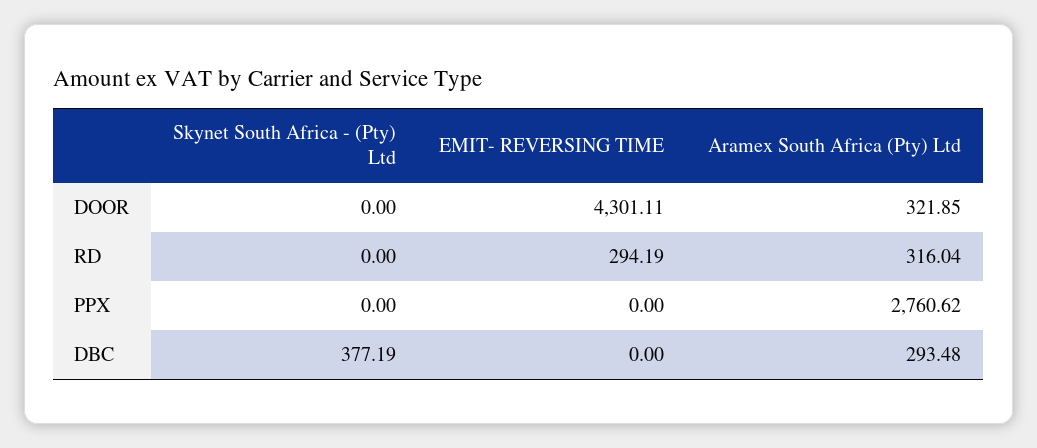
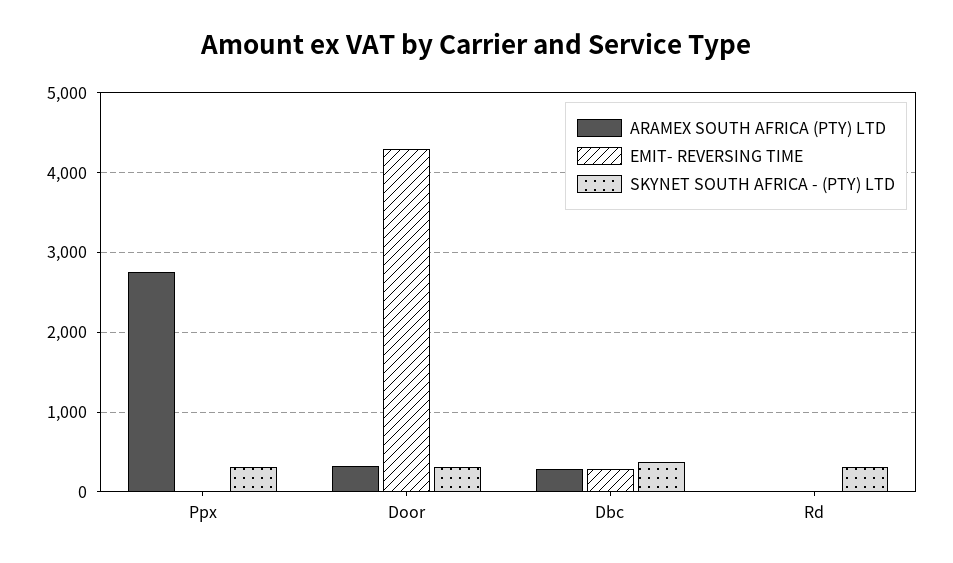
Skynet South Africa - (Pty) Ltd, DOOR: 0 -> 300
Skynet South Africa - (Pty) Ltd, RD: 0 -> 300
EMIT- REVERSING TIME, RD: 294.19 -> 0
Aramex South Africa (Pty) Ltd, RD: 316.04 -> 0
Skynet South Africa - (Pty) Ltd, PPX: 0 -> 300
EMIT- REVERSING TIME, DBC: 0 -> 300

